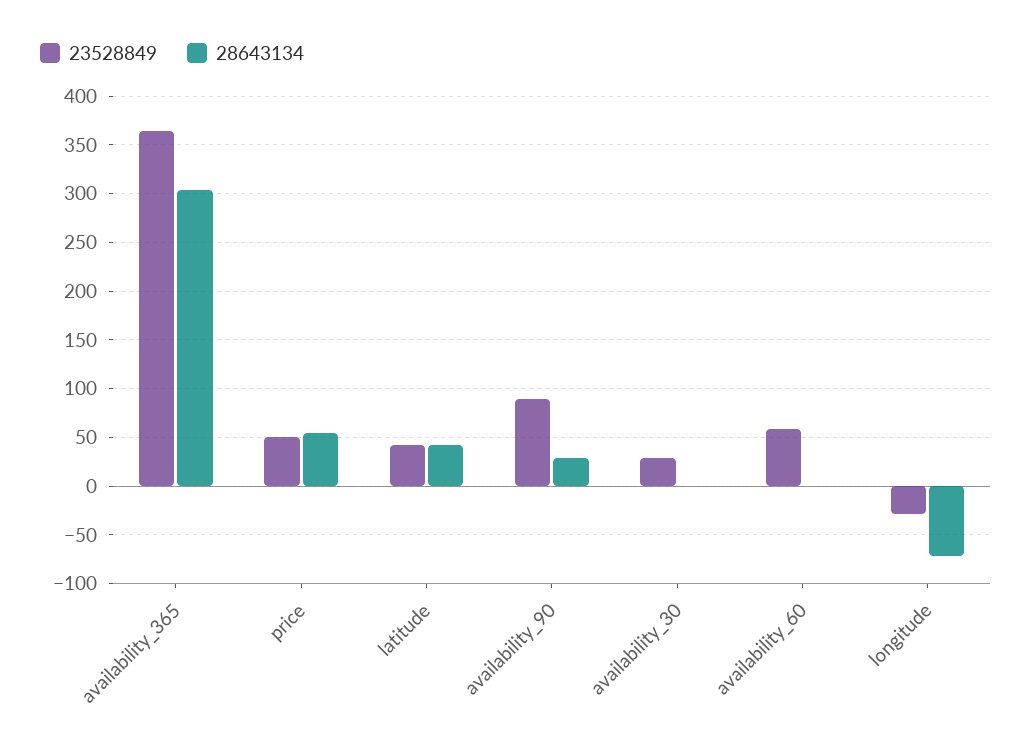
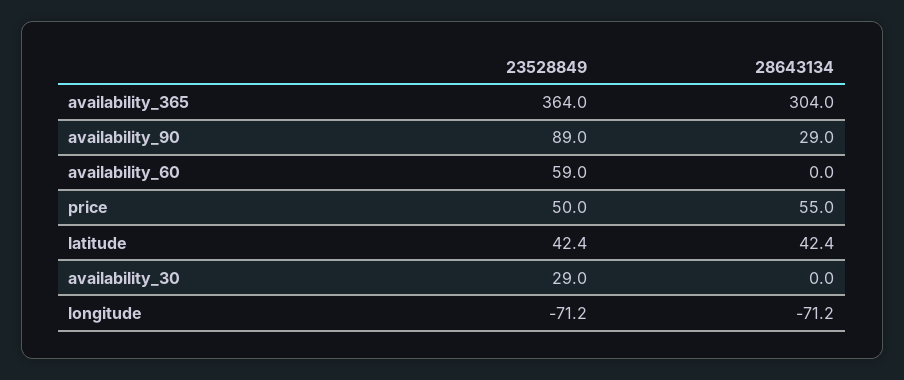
23528849, longitude: -30 -> -71.2

